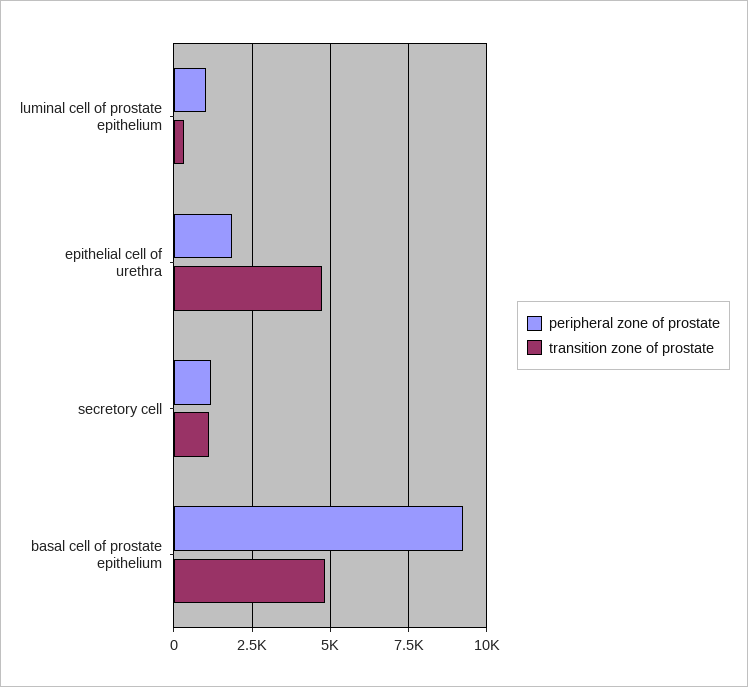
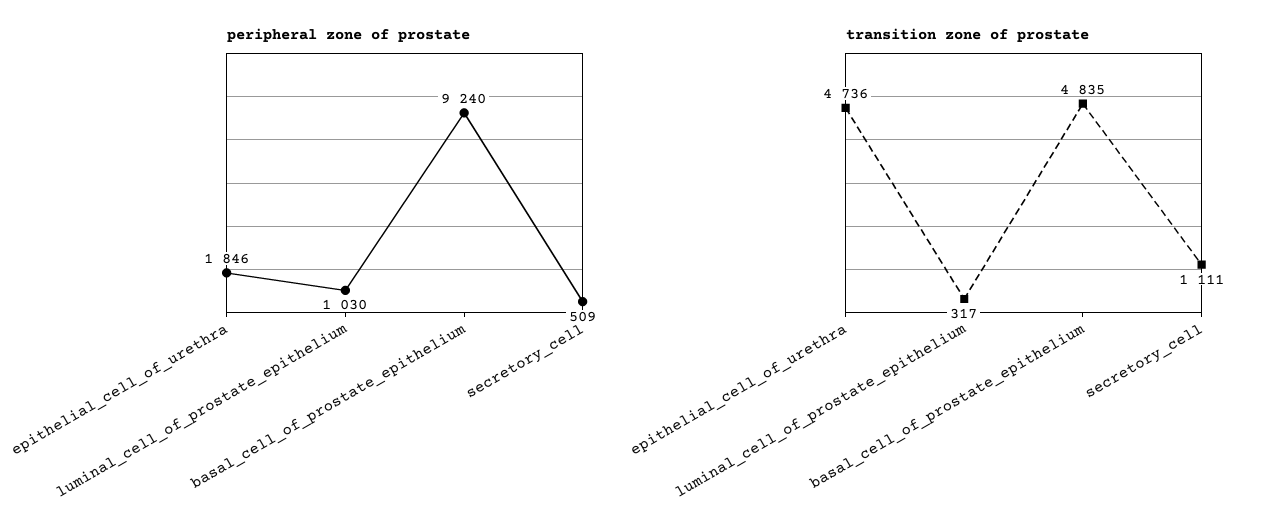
peripheral zone of prostate, secretory cell: 1250 -> 509

